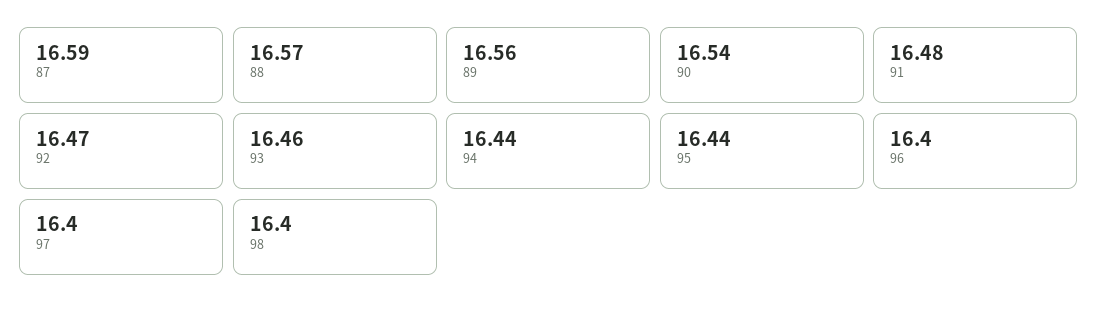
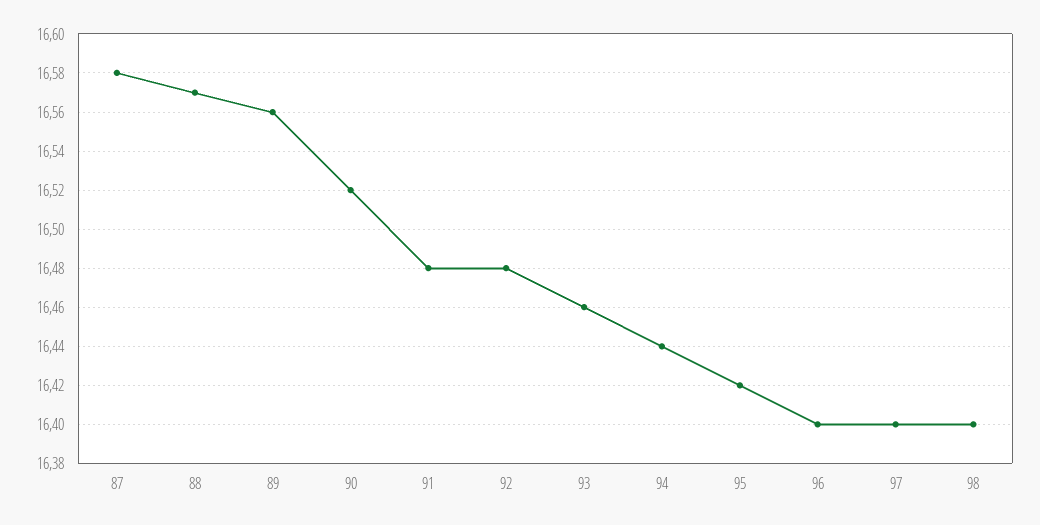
87: 16.59 -> 16.58
90: 16.54 -> 16.52
92: 16.47 -> 16.48
95: 16.44 -> 16.42

